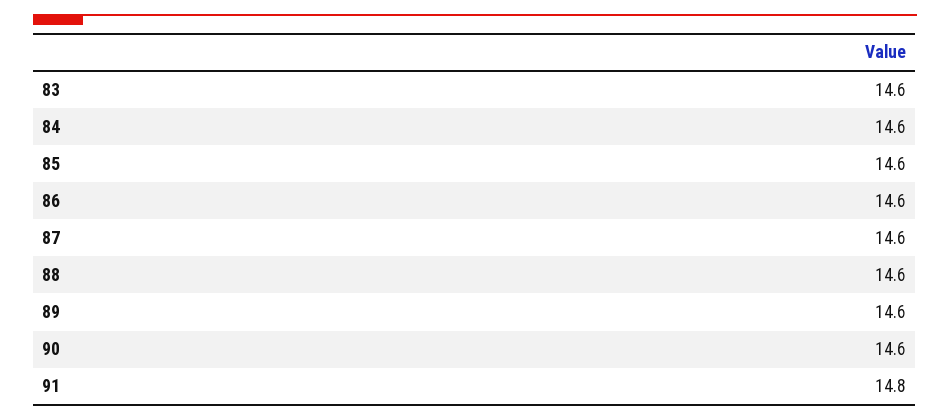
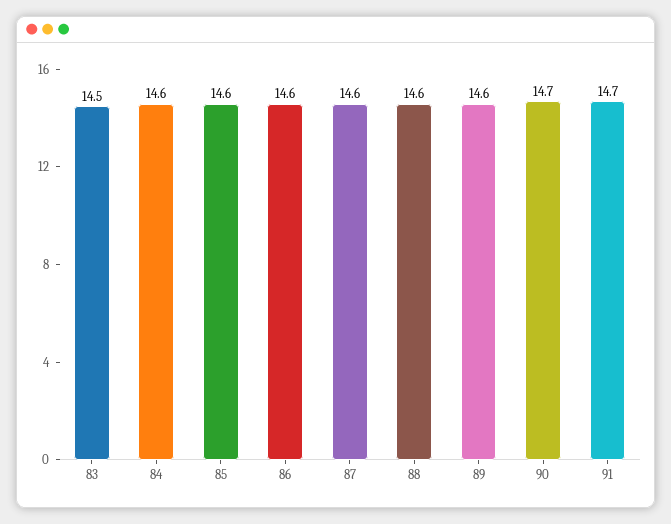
83: 14.6 -> 14.5
90: 14.6 -> 14.7
91: 14.8 -> 14.7

